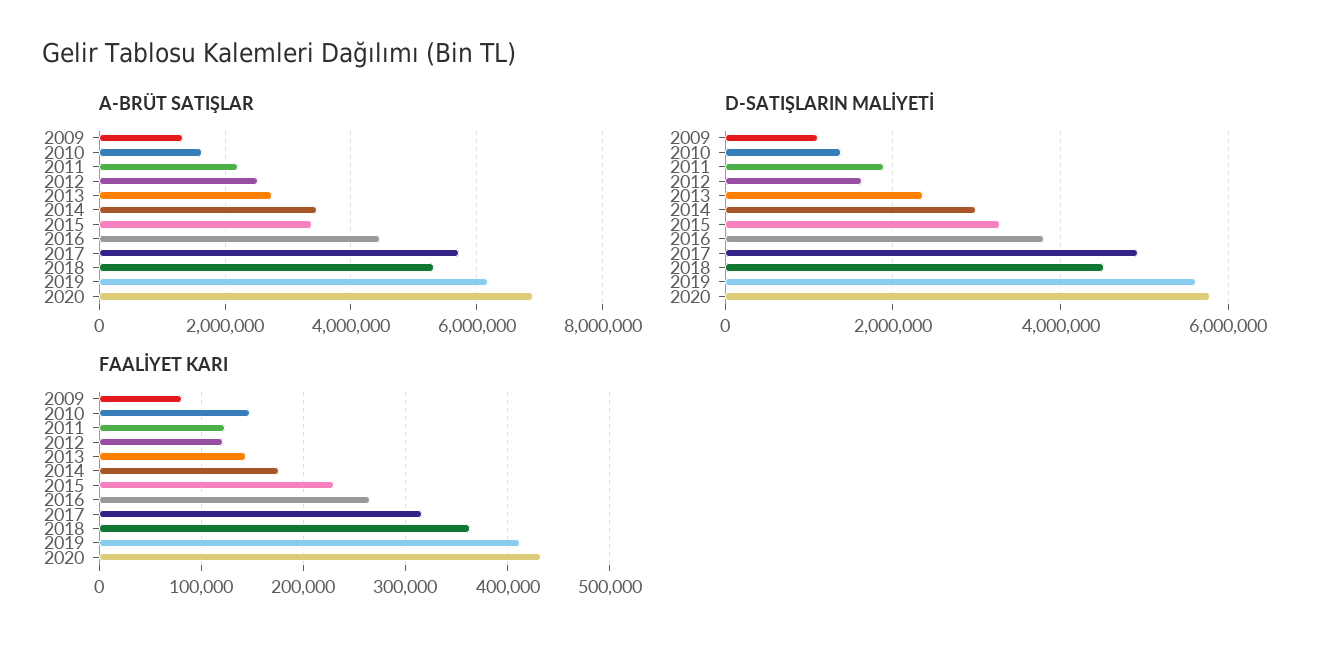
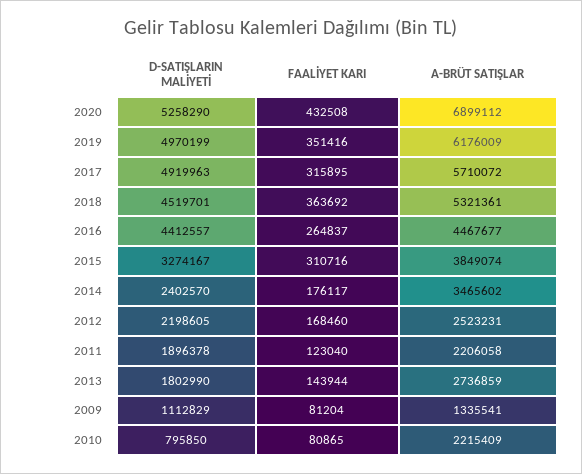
A-BRÜT SATIŞLAR, 2010: 1600000 -> 2215409
A-BRÜT SATIŞLAR, 2015: 3400000 -> 3849074
D-SATIŞLARIN MALİYETİ, 2010: 1400000 -> 795850
D-SATIŞLARIN MALİYETİ, 2012: 1600000 -> 2198605
D-SATIŞLARIN MALİYETİ, 2013: 2400000 -> 1802990
D-SATIŞLARIN MALİYETİ, 2014: 3000000 -> 2402570
D-SATIŞLARIN MALİYETİ, 2016: 3800000 -> 4412557
D-SATIŞLARIN MALİYETİ, 2019: 5600000 -> 4970199
D-SATIŞLARIN MALİYETİ, 2020: 5800000 -> 5258290
FAALİYET KARI, 2010: 150000 -> 80865
FAALİYET KARI, 2012: 120000 -> 168460
FAALİYET KARI, 2015: 230000 -> 310716
FAALİYET KARI, 2019: 410000 -> 351416

